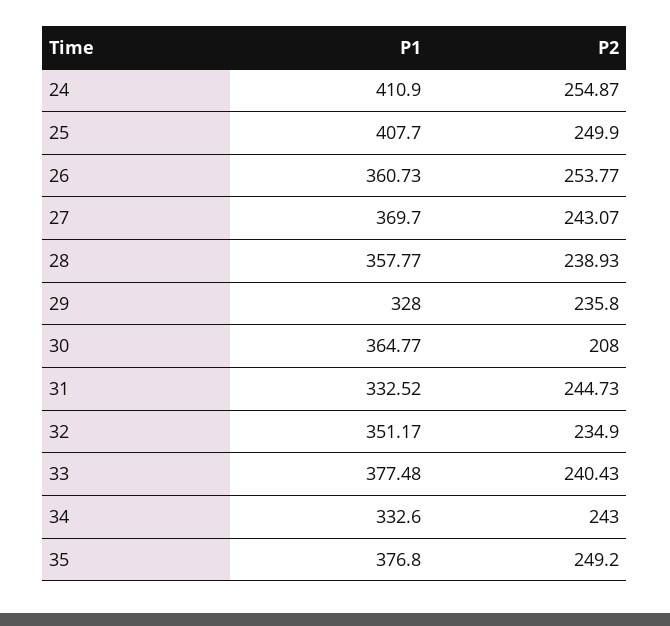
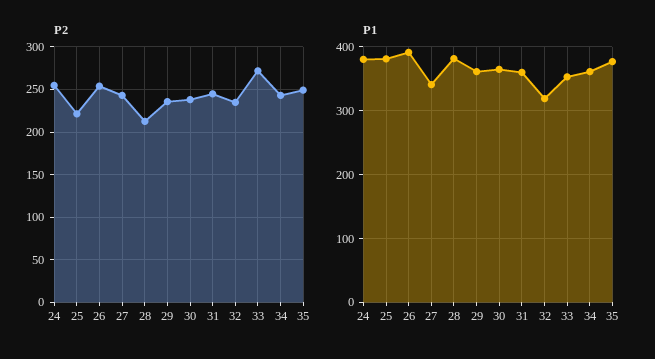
P1, 24: 410.9 -> 380
P1, 25: 407.7 -> 380
P2, 25: 249.9 -> 220
P1, 26: 360.73 -> 390
P1, 27: 369.7 -> 340
P1, 28: 357.77 -> 380
P2, 28: 238.93 -> 210
P1, 29: 328 -> 360
P2, 30: 208 -> 240
P1, 31: 332.52 -> 360
P1, 32: 351.17 -> 320
P1, 33: 377.48 -> 350
P2, 33: 240.43 -> 270
P1, 34: 332.6 -> 360

